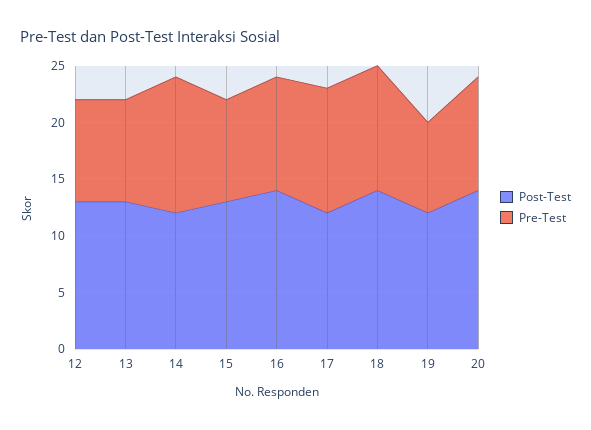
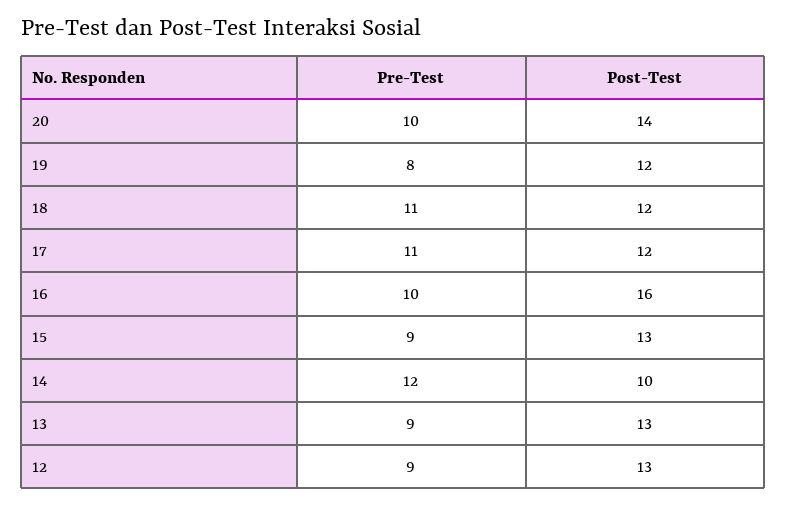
Post-Test, 14: 12 -> 10
Post-Test, 16: 14 -> 16
Post-Test, 18: 14 -> 12

